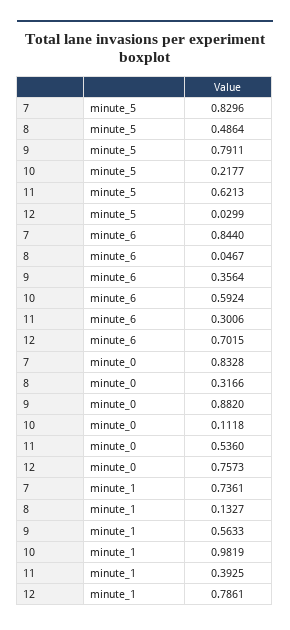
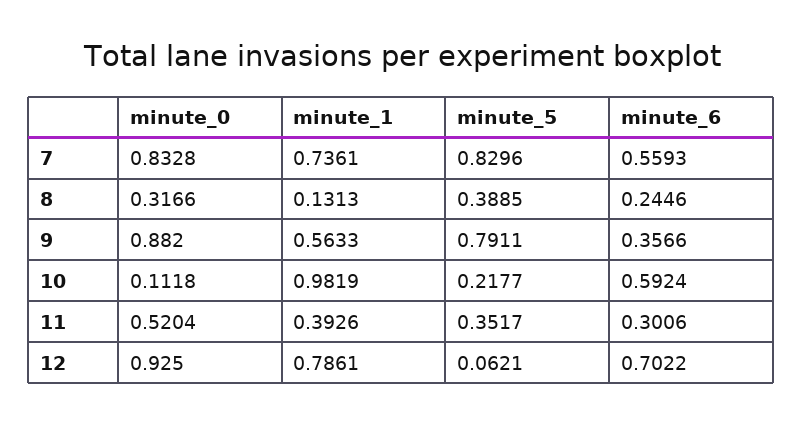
8, minute_5: 0.4864 -> 0.3885
11, minute_5: 0.6213 -> 0.3517
12, minute_5: 0.0299 -> 0.0621
7, minute_6: 0.844 -> 0.5593
8, minute_6: 0.0467 -> 0.2446
9, minute_6: 0.3564 -> 0.3566
12, minute_6: 0.7015 -> 0.7022
11, minute_0: 0.536 -> 0.5204
12, minute_0: 0.7573 -> 0.925
8, minute_1: 0.1327 -> 0.1313
11, minute_1: 0.3925 -> 0.3926

